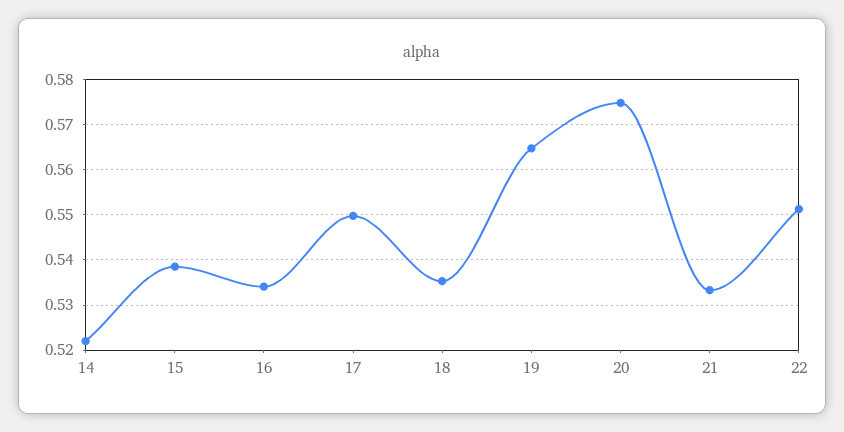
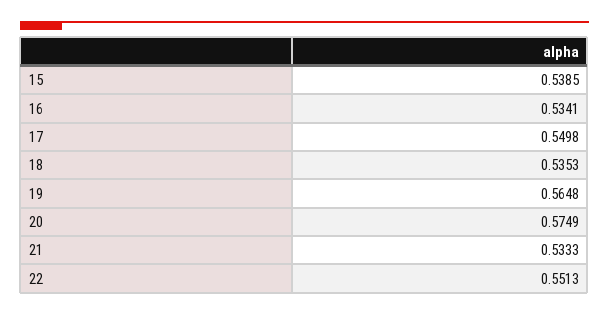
14: 0.522 -> none

